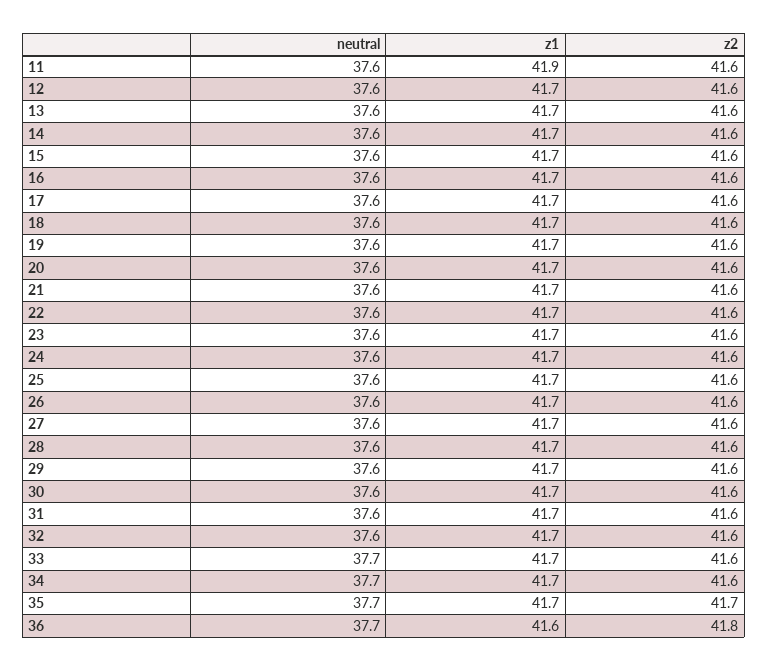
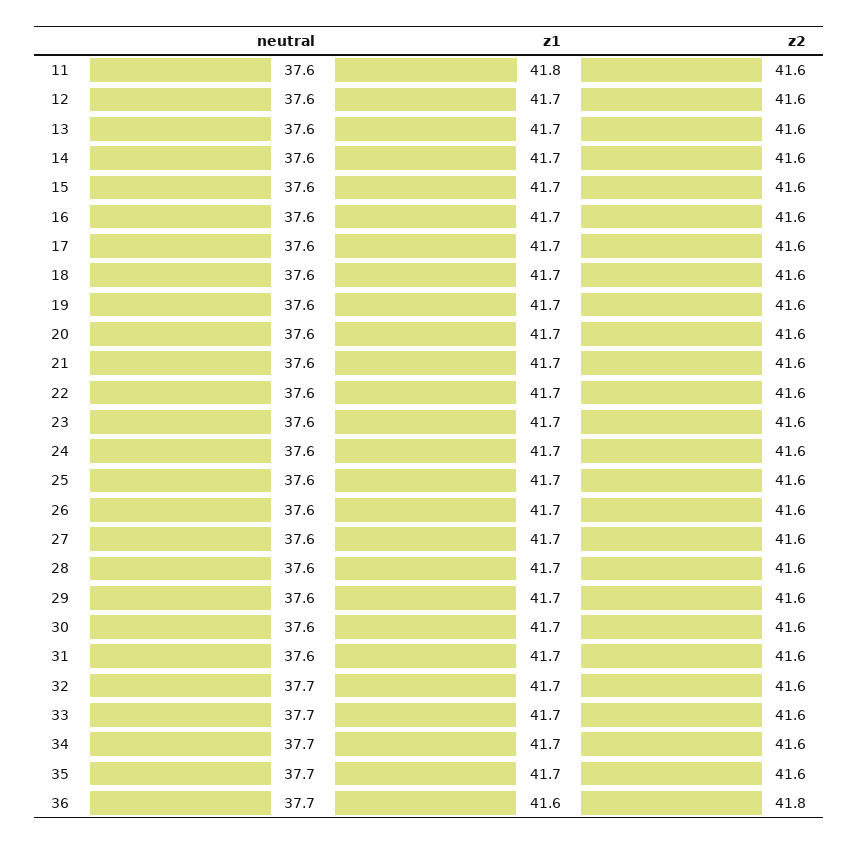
z1, 11: 41.9 -> 41.8
neutral, 32: 37.6 -> 37.7
z2, 35: 41.7 -> 41.6

